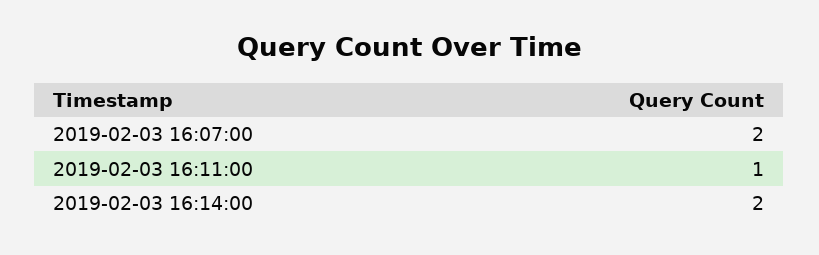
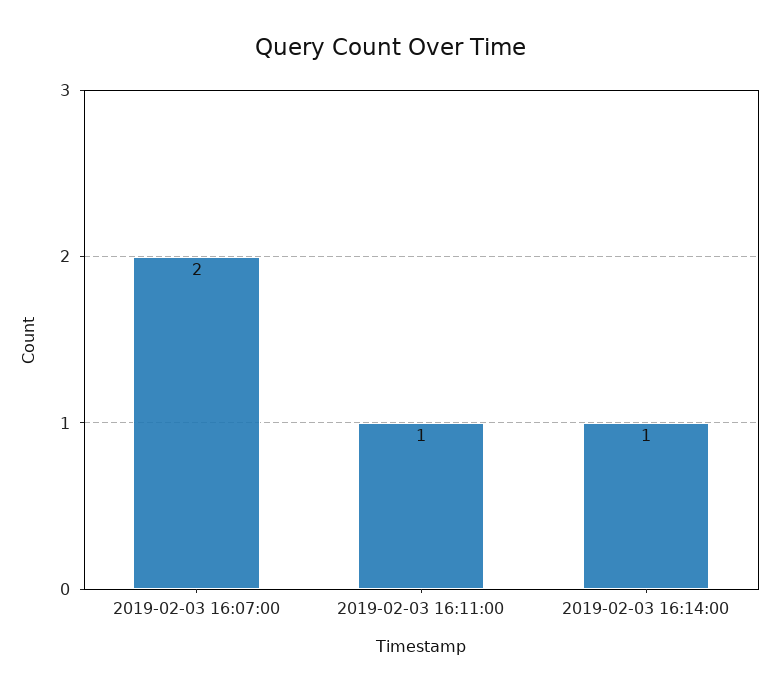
2019-02-03 16:14:00: 2 -> 1

